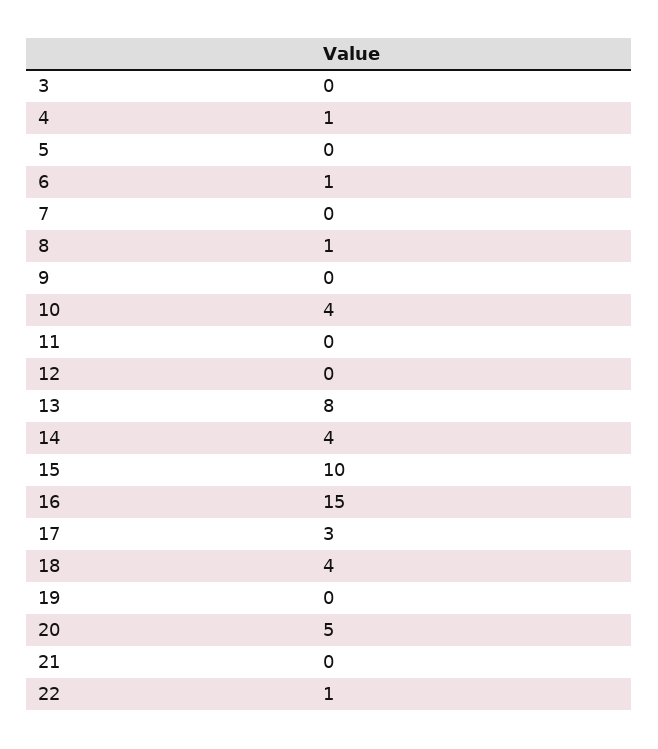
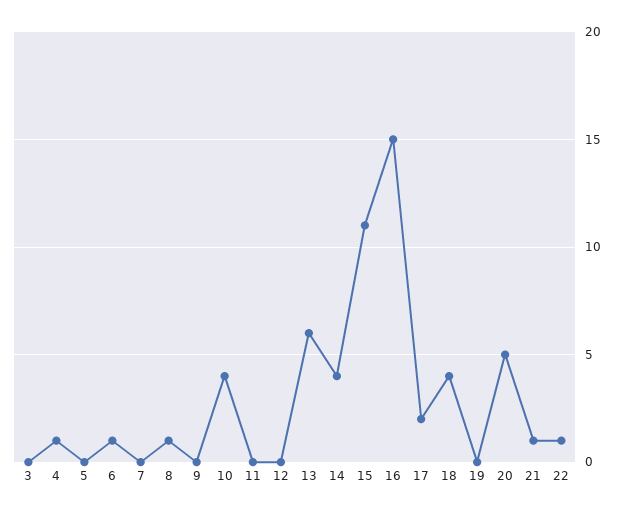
13: 8 -> 6
15: 10 -> 11
17: 3 -> 2
21: 0 -> 1

